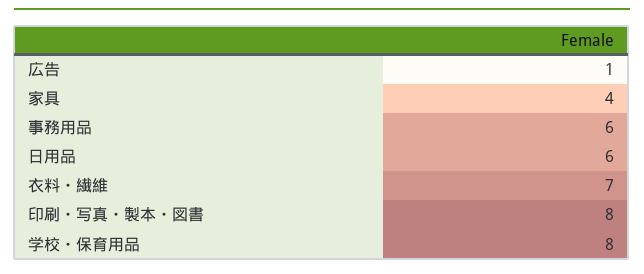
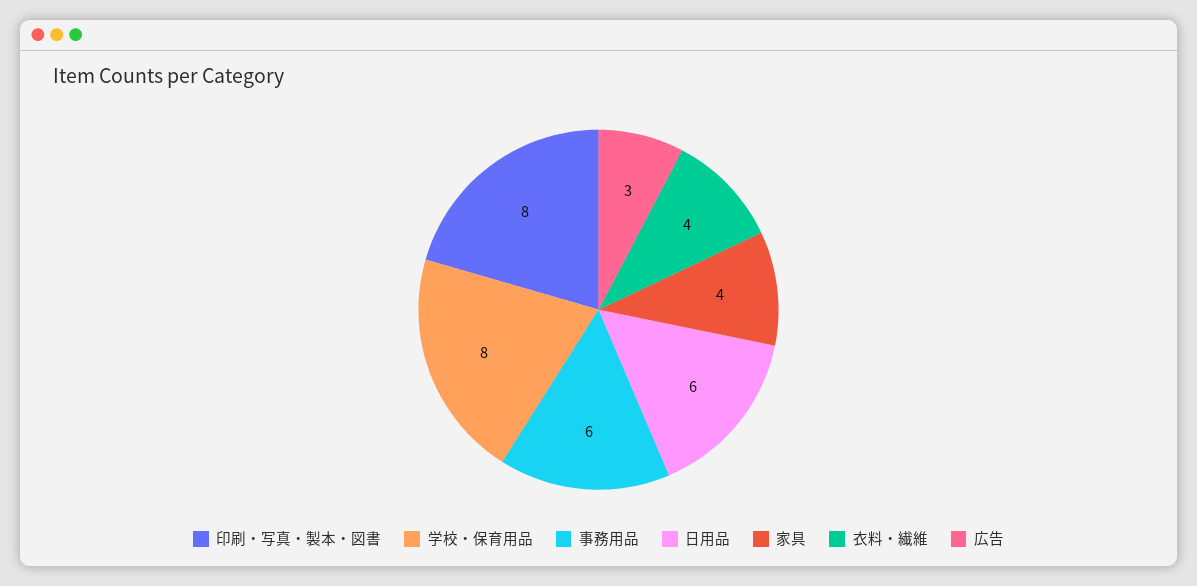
広告: 1 -> 3
衣料・繊維: 7 -> 4

